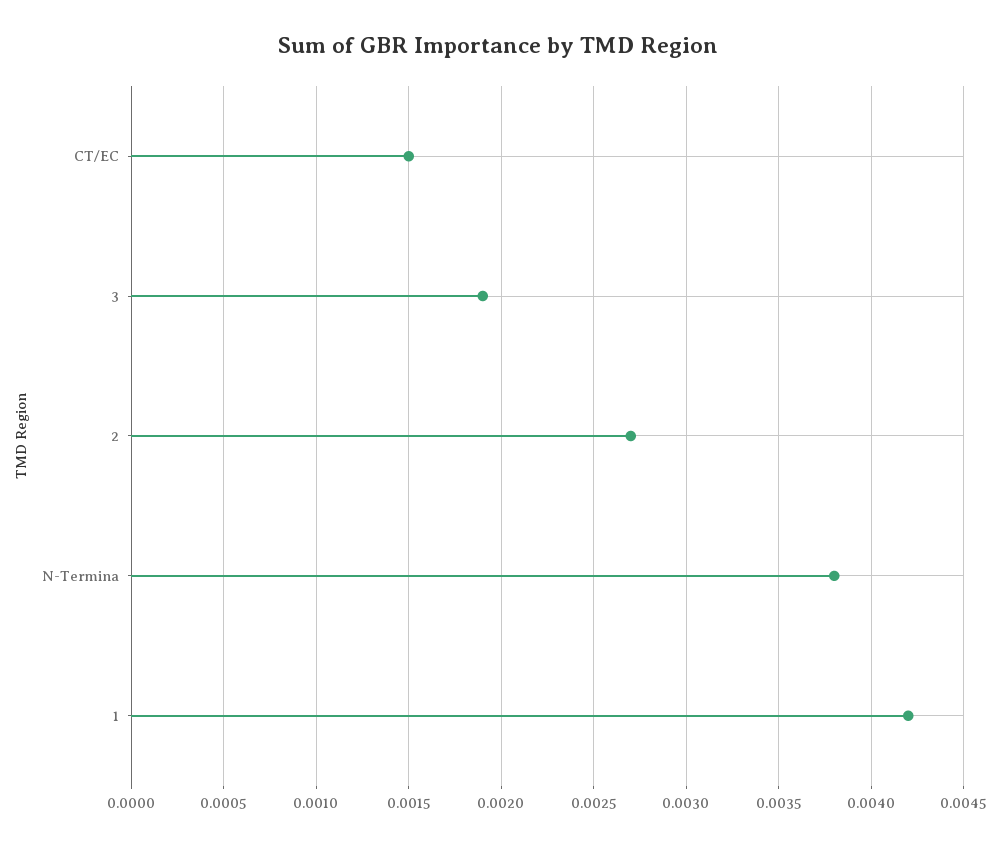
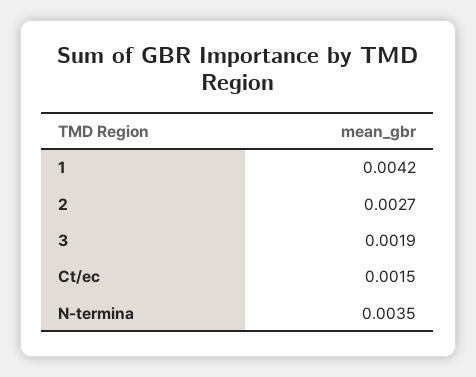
N-Termina: 0.0038 -> 0.0035

